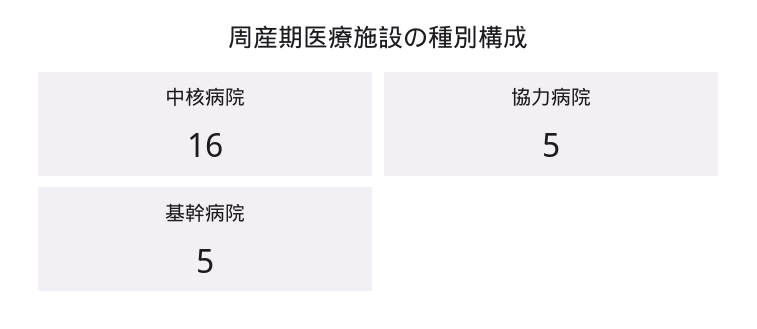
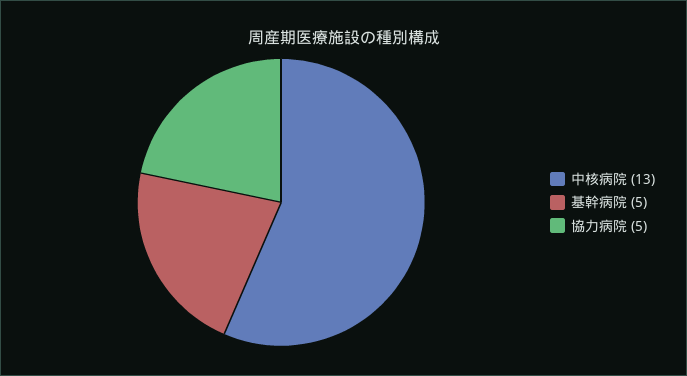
中核病院: 16 -> 13

